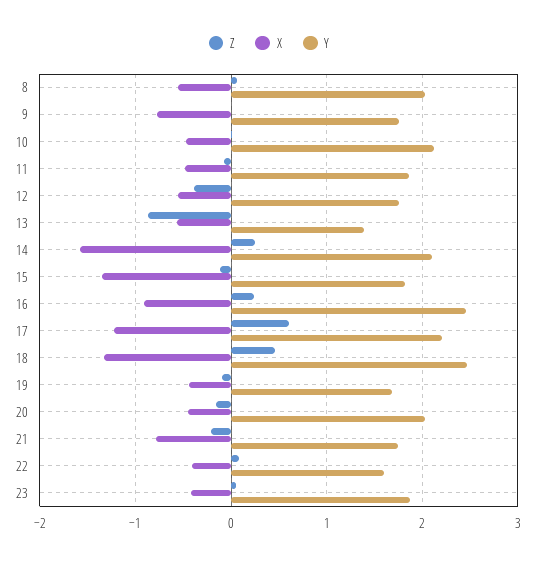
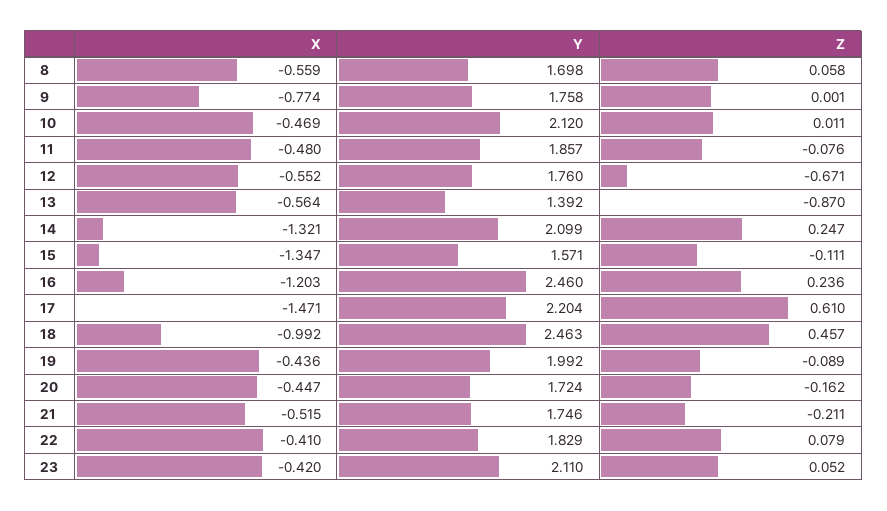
Y, 8: 2 -> 1.698
Z, 12: -0.4 -> -0.671
X, 14: -1.6 -> -1.321
Y, 15: 1.8 -> 1.571
X, 16: -0.9 -> -1.203
X, 17: -1.2 -> -1.471
X, 18: -1.3 -> -0.992
Y, 19: 1.7 -> 1.992
Y, 20: 2 -> 1.724
X, 21: -0.8 -> -0.515
Y, 22: 1.6 -> 1.829
Y, 23: 1.9 -> 2.11

